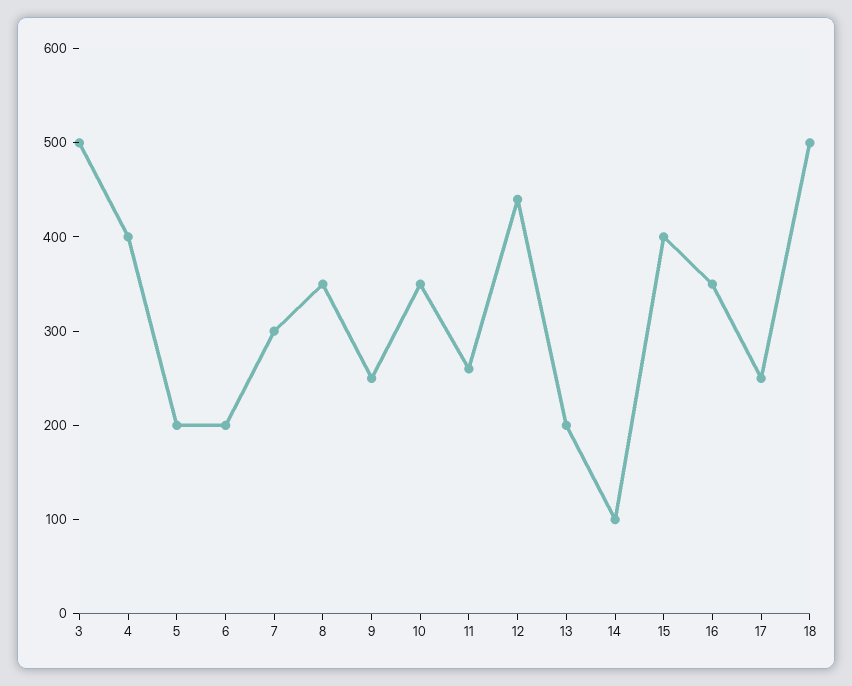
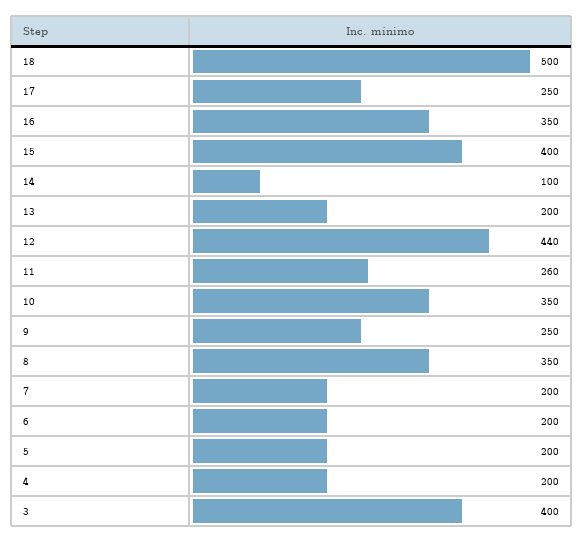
3: 500 -> 400
4: 400 -> 200
7: 300 -> 200

